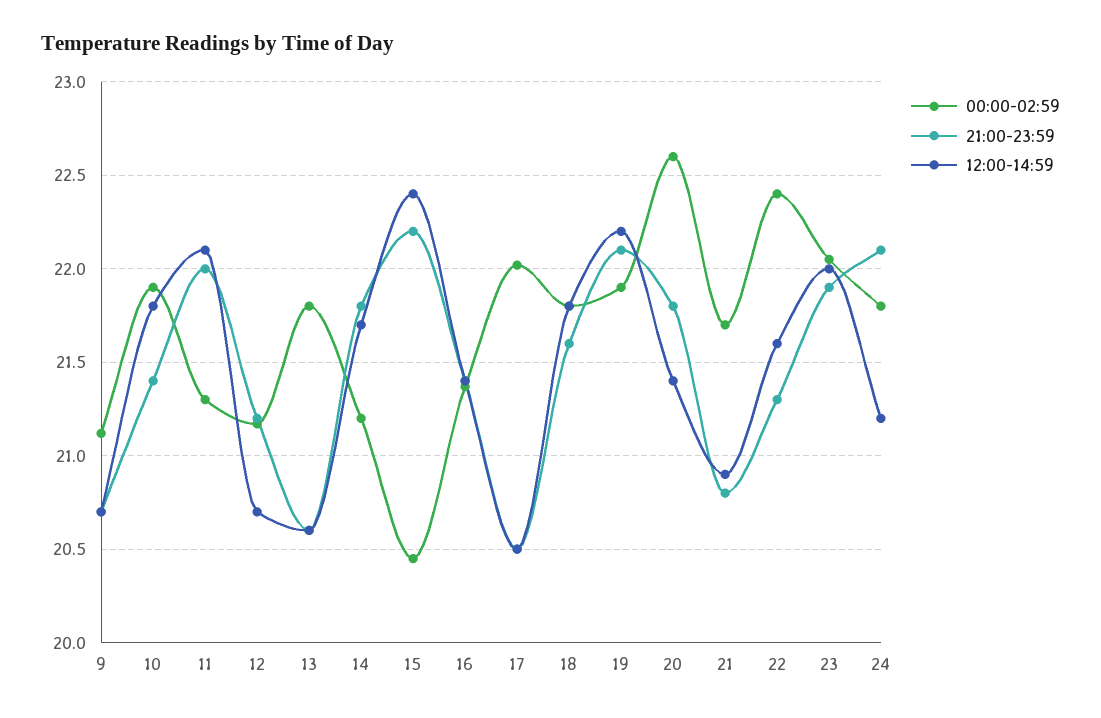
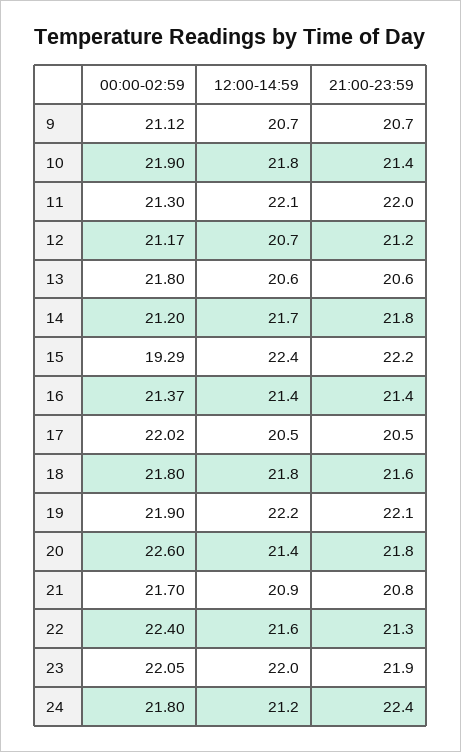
00:00-02:59, 15: 20.45 -> 19.29
21:00-23:59, 24: 22.1 -> 22.4

